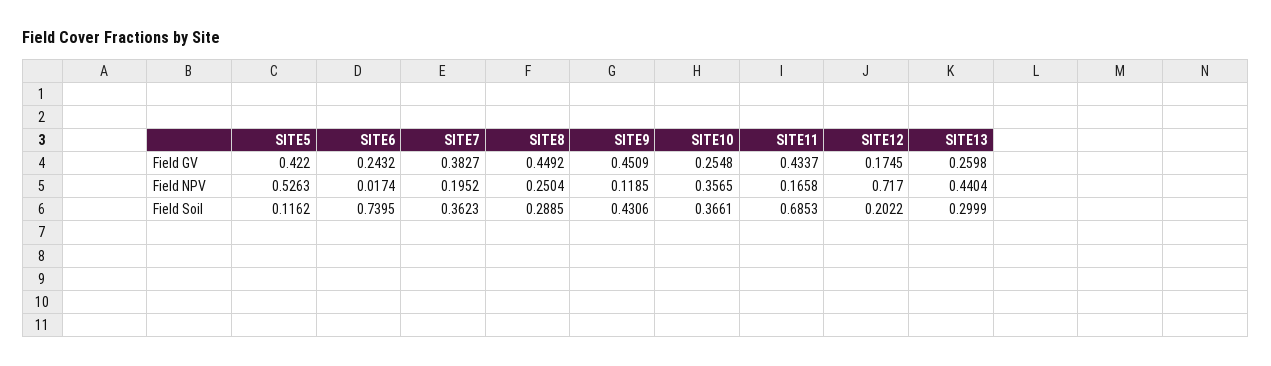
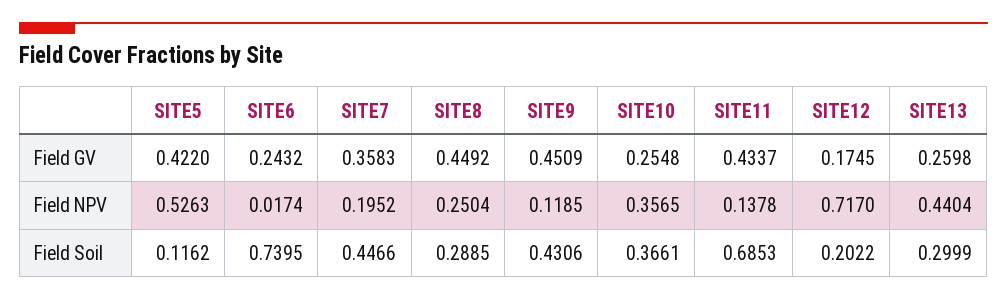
SITE7, Field GV: 0.3827 -> 0.3583
SITE11, Field NPV: 0.1658 -> 0.1378
SITE7, Field Soil: 0.3623 -> 0.4466

